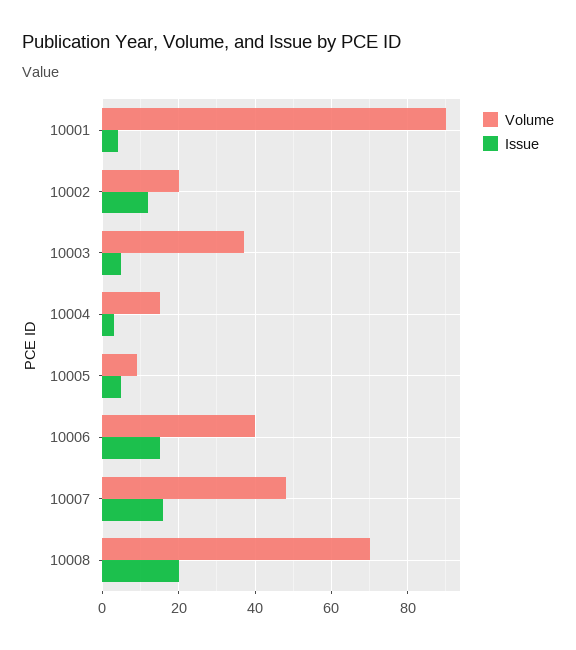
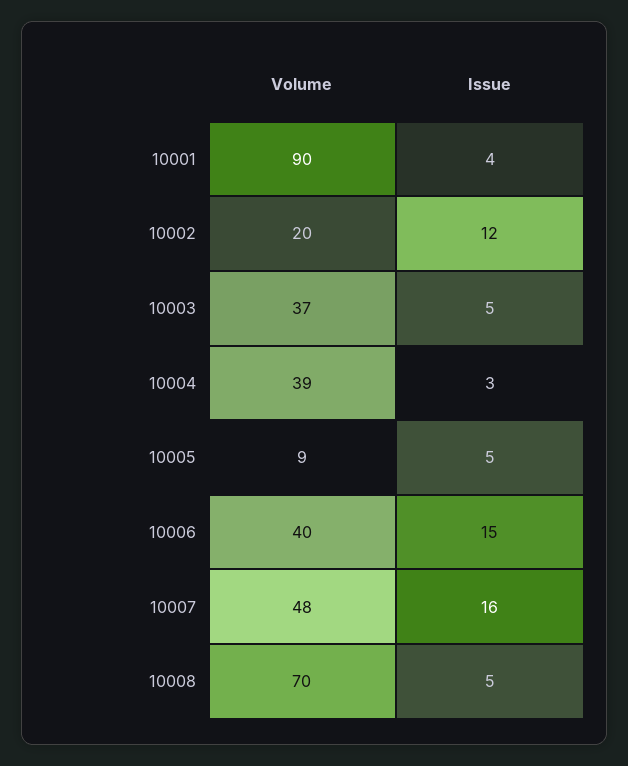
Volume, 10004: 15 -> 39
Issue, 10008: 20 -> 5

